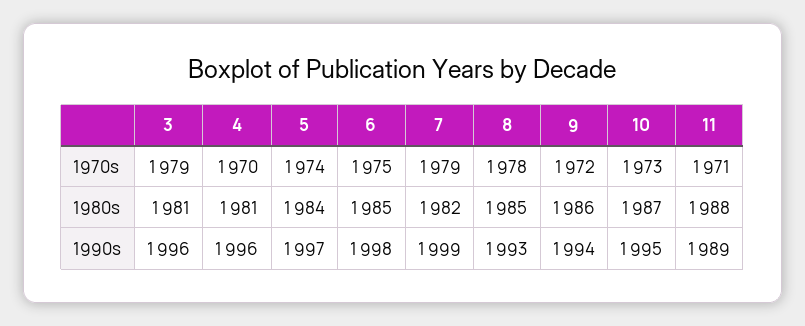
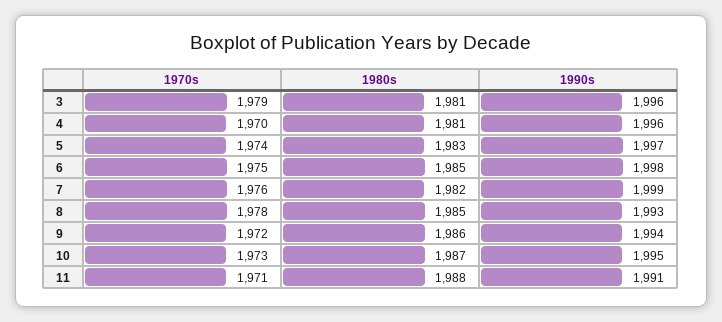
7, 1970s: 1979 -> 1976
5, 1980s: 1984 -> 1983
11, 1990s: 1989 -> 1991

